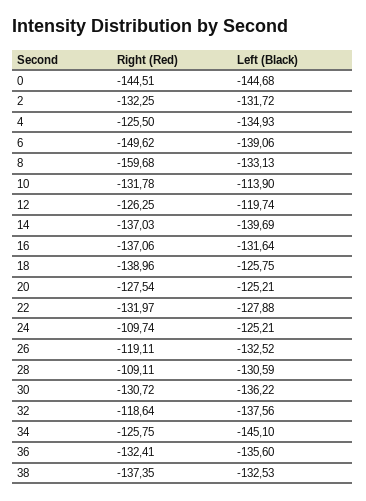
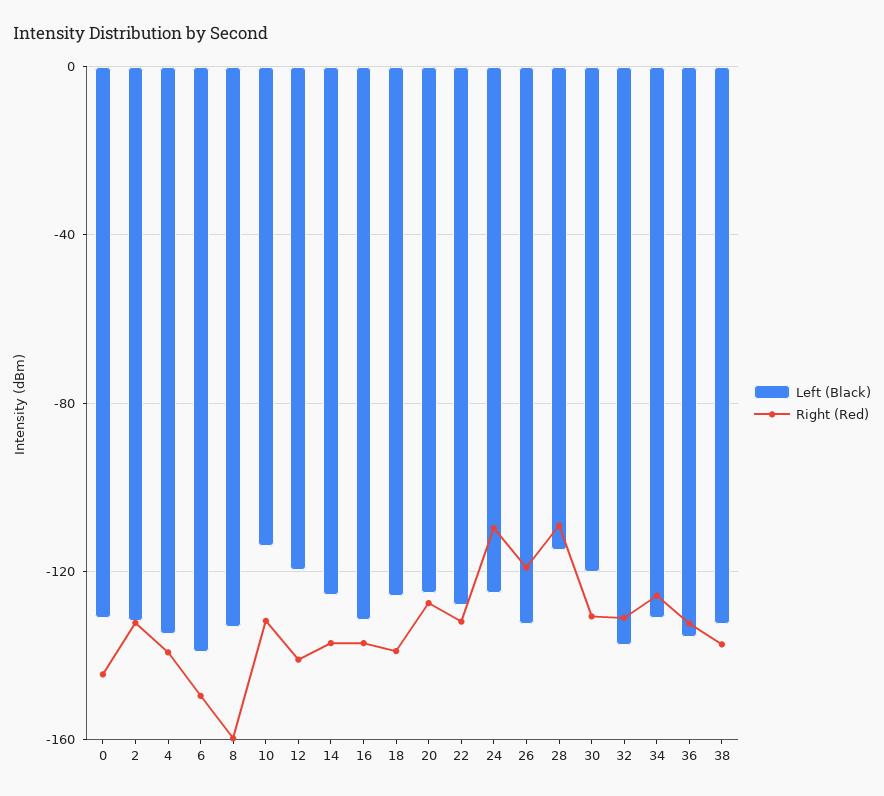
Left (Black), 0: -144.68 -> -130
Right (Red), 4: -125.5 -> -140
Right (Red), 12: -126.25 -> -140
Left (Black), 14: -139.69 -> -125
Left (Black), 28: -130.59 -> -115
Left (Black), 30: -136.22 -> -120
Right (Red), 32: -118.64 -> -130
Left (Black), 34: -145.1 -> -130

